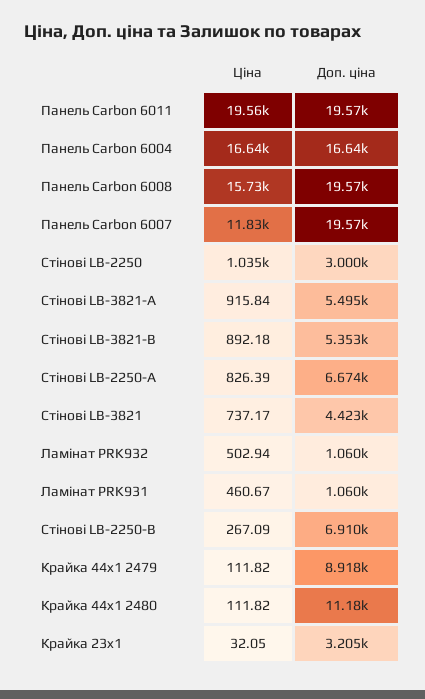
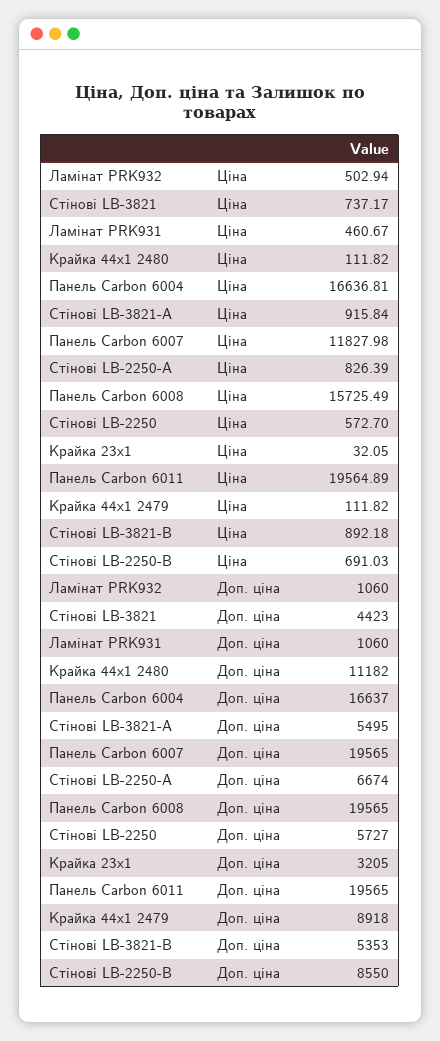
Ціна, Стінові LB-2250: 1035 -> 572.7
Доп. ціна, Стінові LB-2250: 3000 -> 5727
Ціна, Стінові LB-2250-В: 267.09 -> 691.03
Доп. ціна, Стінові LB-2250-В: 6910 -> 8550

